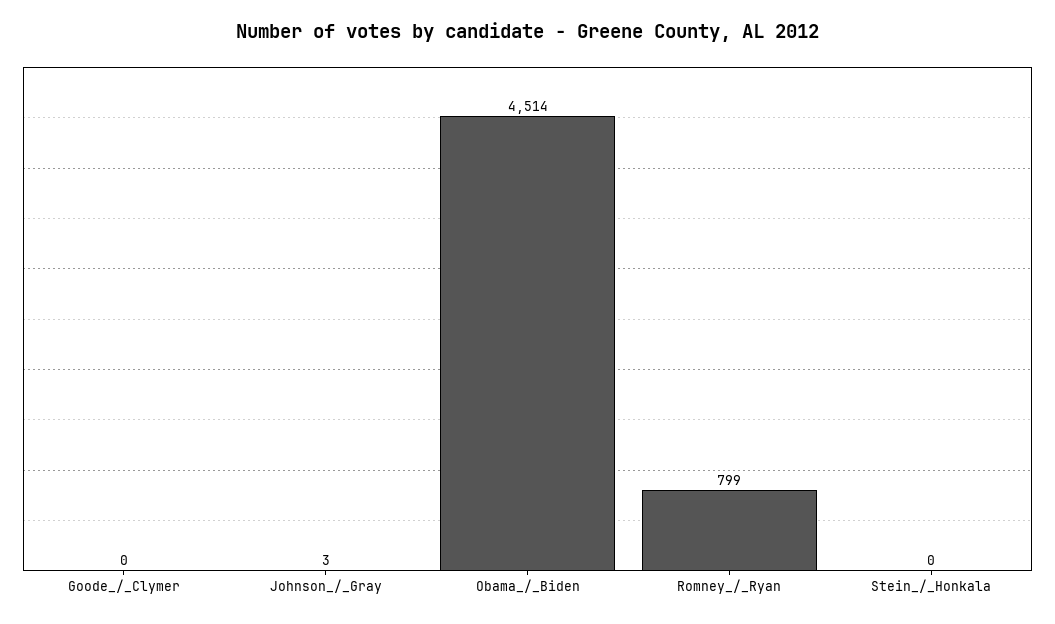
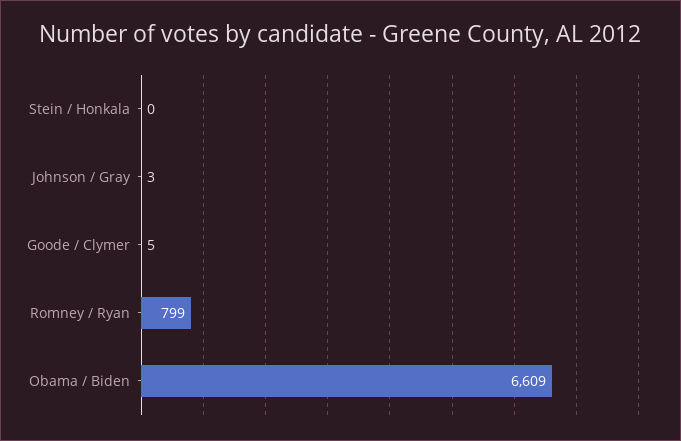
Goode_/_Clymer: 0 -> 5
Obama_/_Biden: 4514 -> 6609

